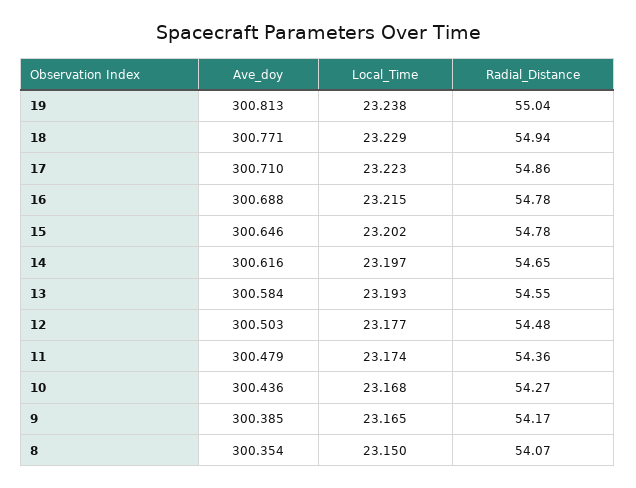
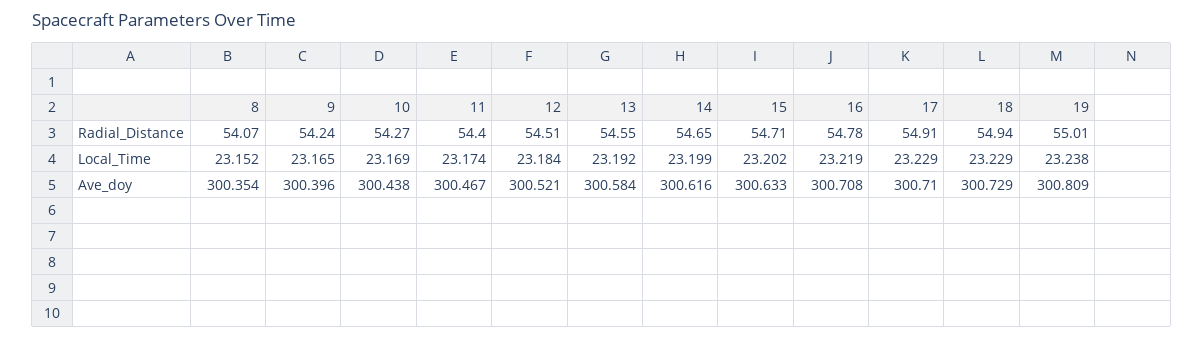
Ave_doy, 19: 300.813 -> 300.809
Radial_Distance, 19: 55.04 -> 55.01
Ave_doy, 18: 300.771 -> 300.729
Local_Time, 17: 23.223 -> 23.229
Radial_Distance, 17: 54.86 -> 54.91
Ave_doy, 16: 300.688 -> 300.708
Local_Time, 16: 23.215 -> 23.219
Ave_doy, 15: 300.646 -> 300.633
Radial_Distance, 15: 54.78 -> 54.71
Local_Time, 14: 23.197 -> 23.199
Local_Time, 13: 23.193 -> 23.192
Ave_doy, 12: 300.503 -> 300.521
Local_Time, 12: 23.177 -> 23.184
Radial_Distance, 12: 54.48 -> 54.51
Ave_doy, 11: 300.479 -> 300.467
Radial_Distance, 11: 54.36 -> 54.4
Ave_doy, 10: 300.436 -> 300.438
Local_Time, 10: 23.168 -> 23.169
Ave_doy, 9: 300.385 -> 300.396
Radial_Distance, 9: 54.17 -> 54.24
Local_Time, 8: 23.15 -> 23.152

